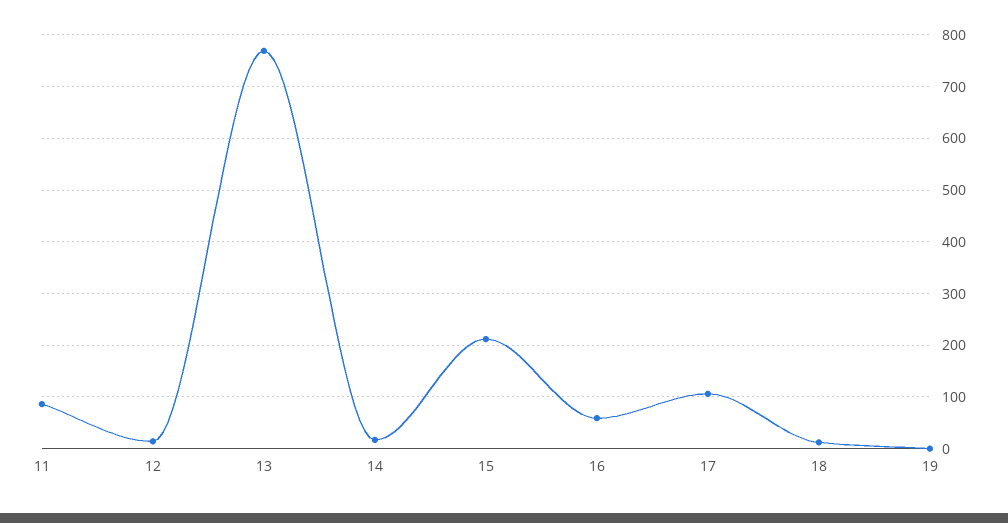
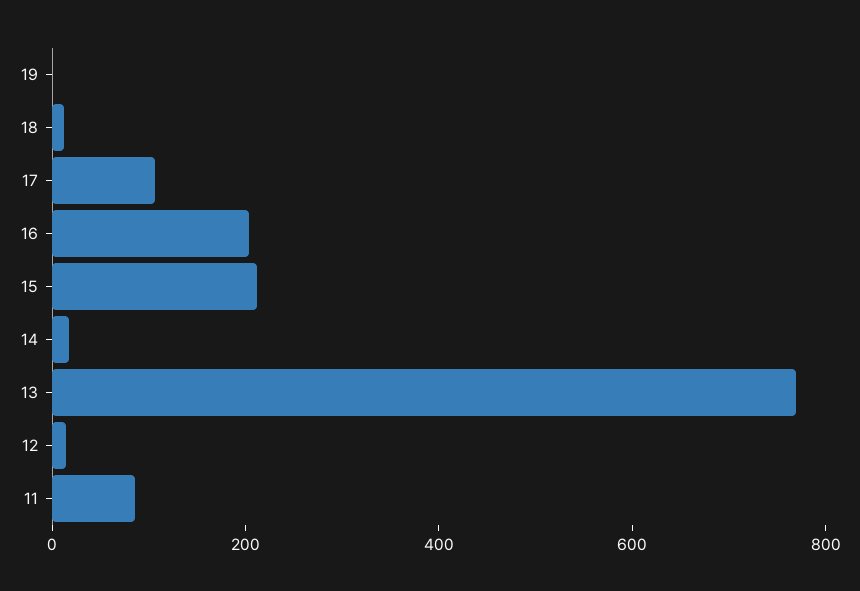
16: 60 -> 200

